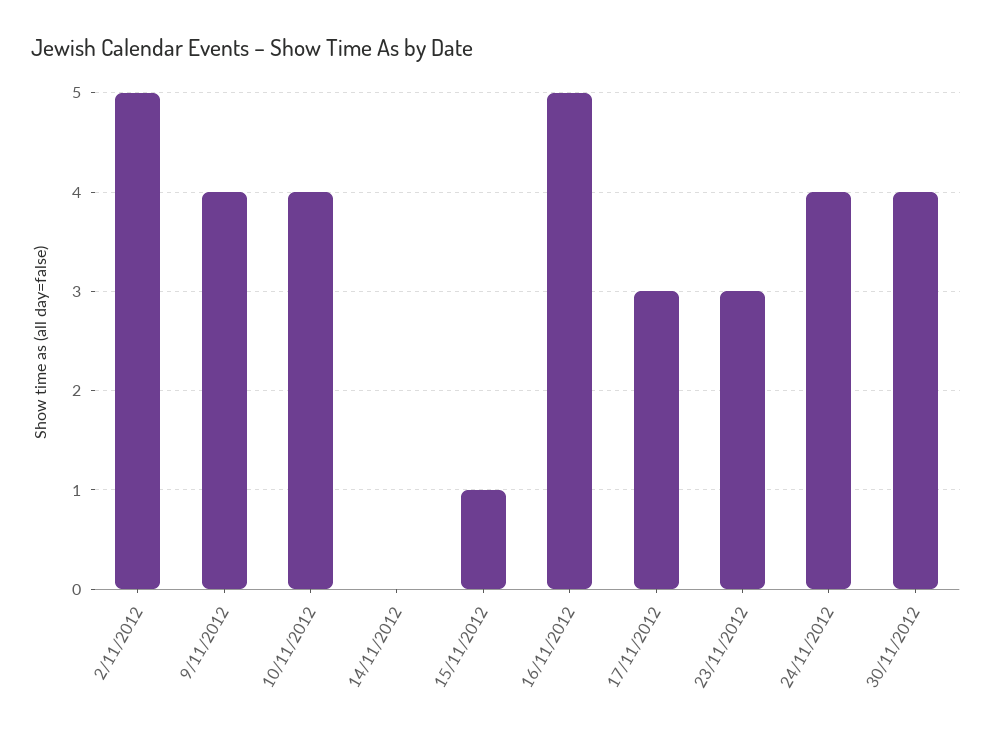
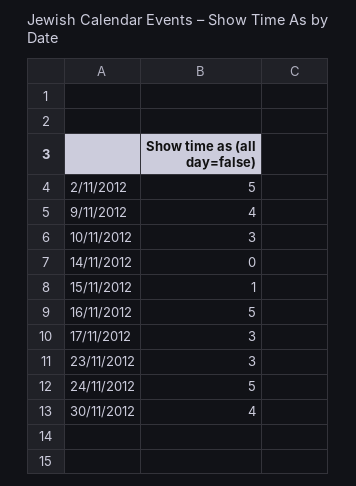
10/11/2012: 4 -> 3
24/11/2012: 4 -> 5

